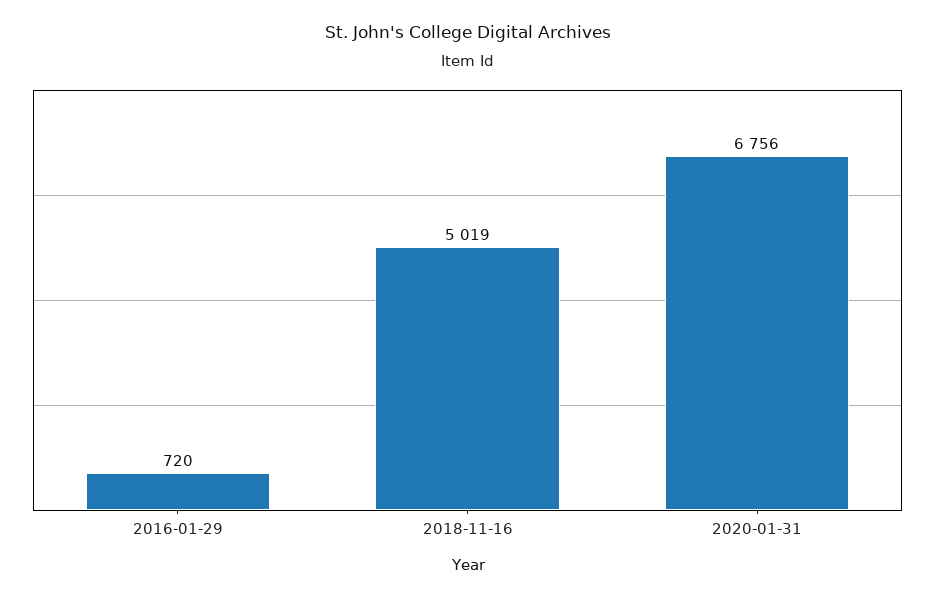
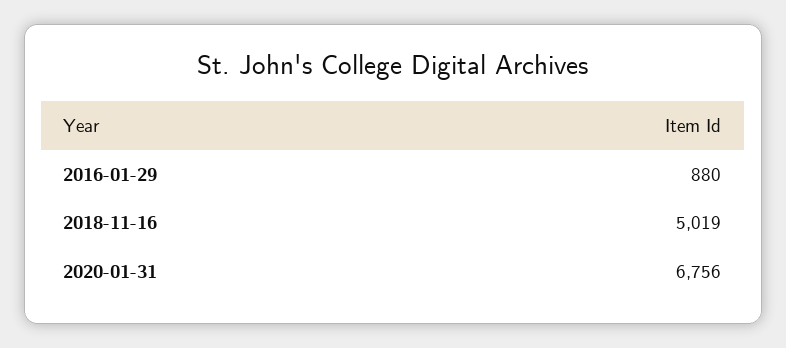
2016-01-29: 720 -> 880

